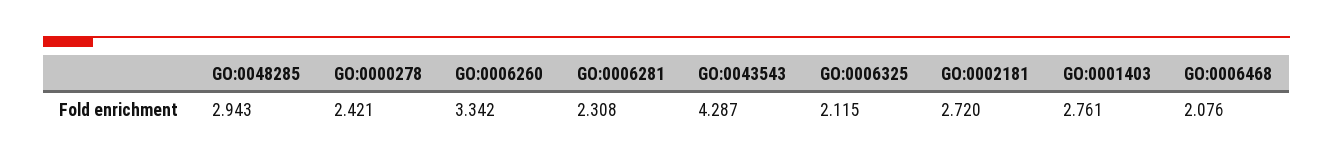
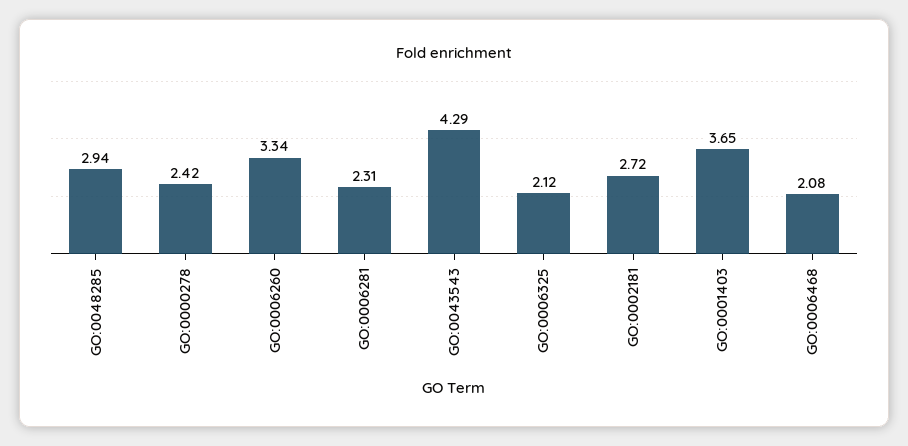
GO:0001403: 2.761 -> 3.65

